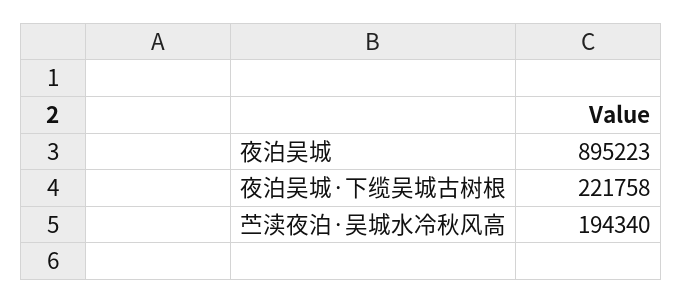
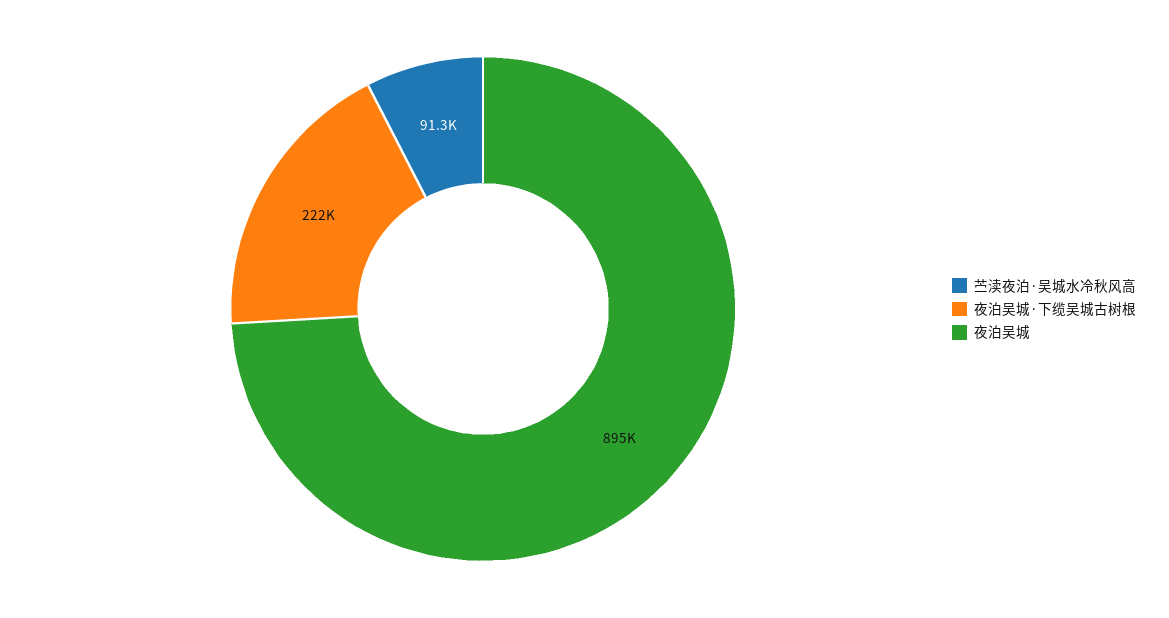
苎渎夜泊·吴城水冷秋风高: 194340 -> 91300

